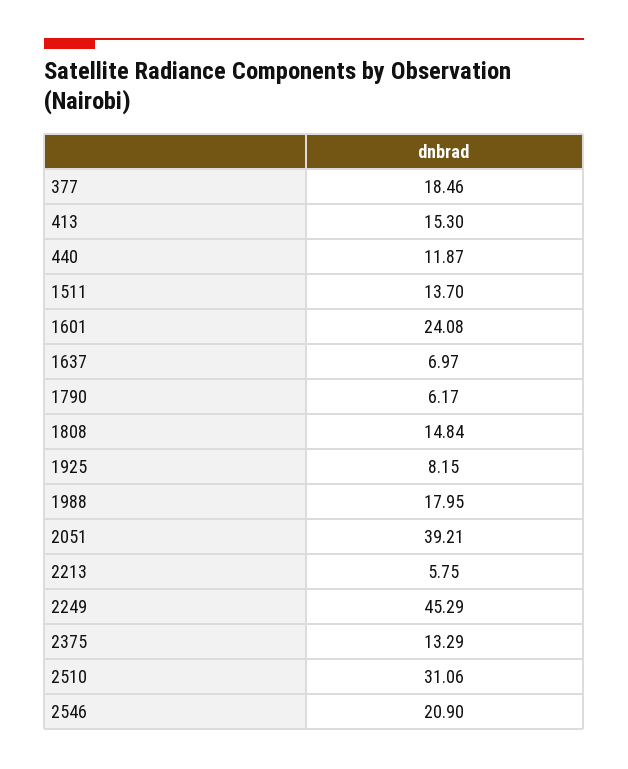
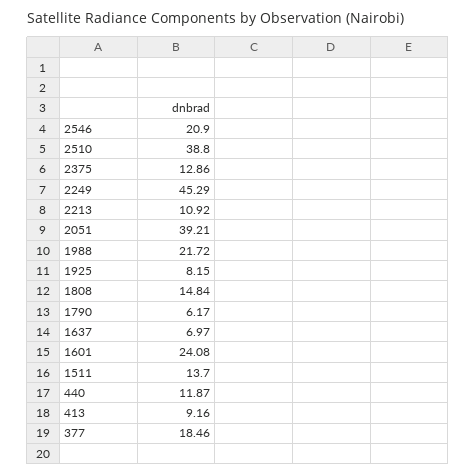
413: 15.3 -> 9.16
1988: 17.95 -> 21.72
2213: 5.75 -> 10.92
2375: 13.29 -> 12.86
2510: 31.06 -> 38.8

